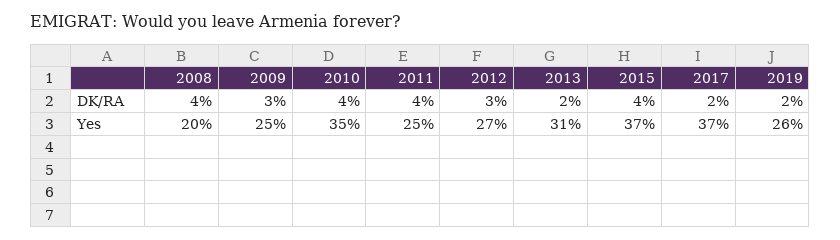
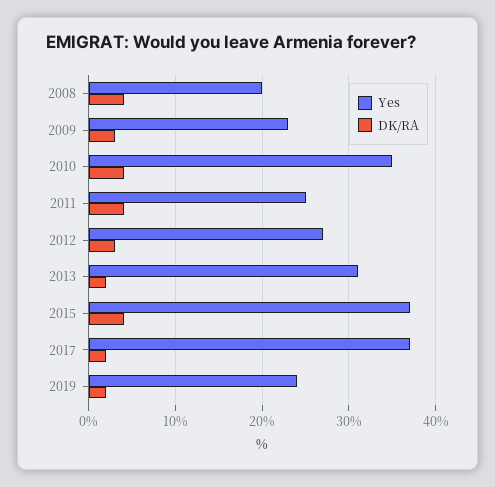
Yes, 2009: 25 -> 23
Yes, 2019: 26 -> 24

